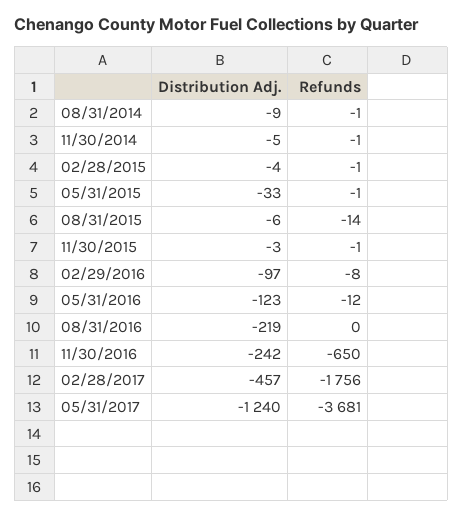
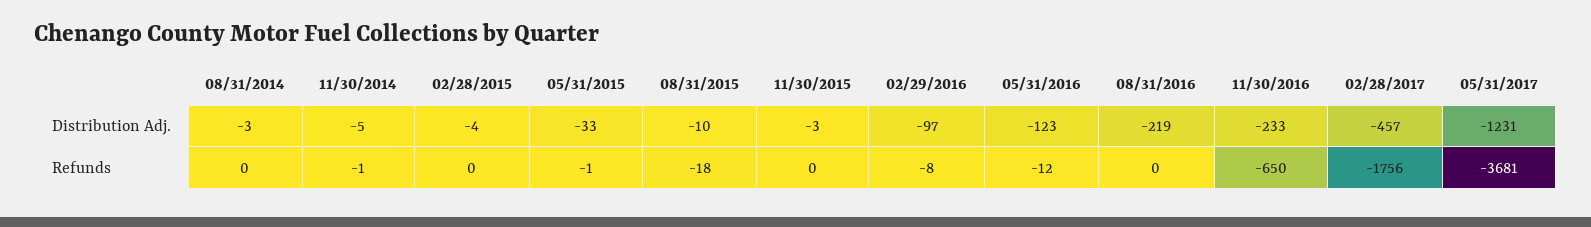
Distribution Adj., 08/31/2014: -9 -> -3
Refunds, 08/31/2014: -1 -> 0
Refunds, 02/28/2015: -1 -> 0
Distribution Adj., 08/31/2015: -6 -> -10
Refunds, 08/31/2015: -14 -> -18
Refunds, 11/30/2015: -1 -> 0
Distribution Adj., 11/30/2016: -242 -> -233
Distribution Adj., 05/31/2017: -1240 -> -1231

